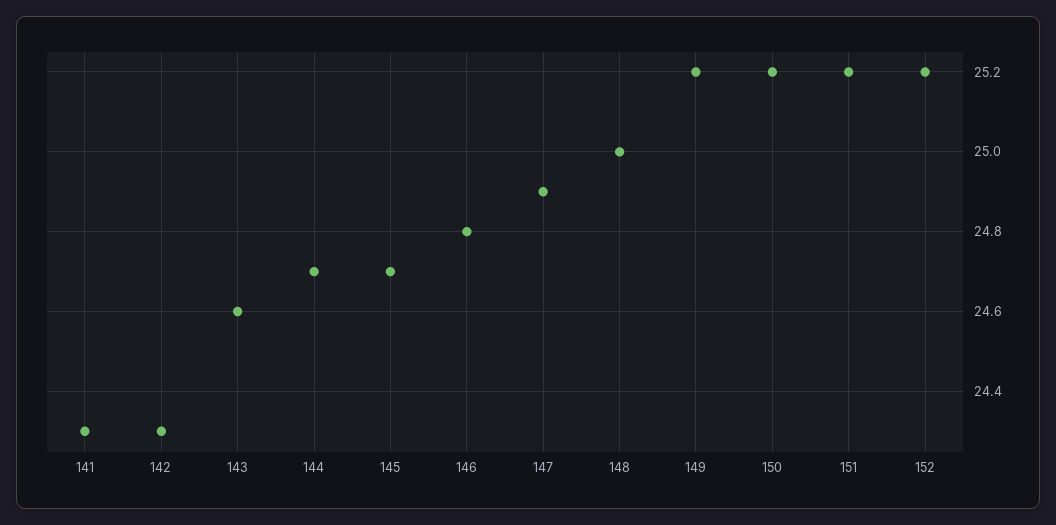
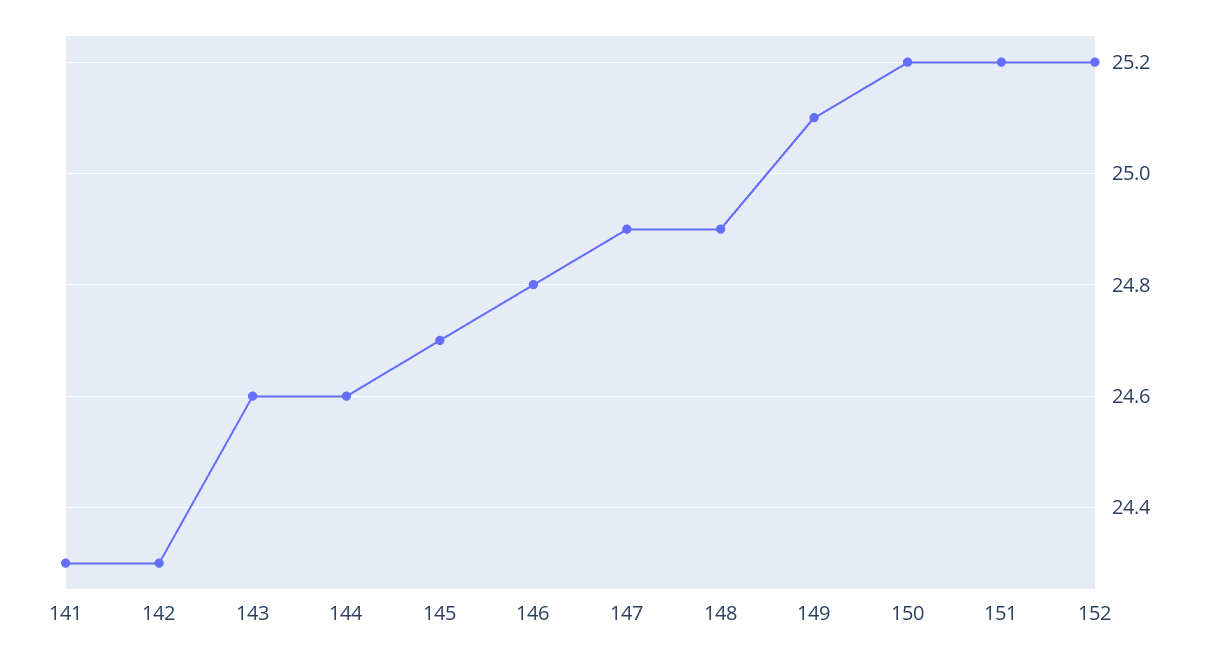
144: 24.7 -> 24.6
148: 25 -> 24.9
149: 25.2 -> 25.1

